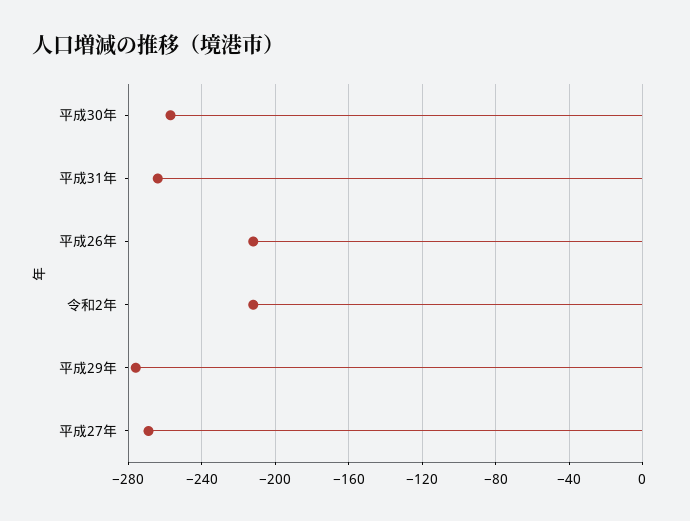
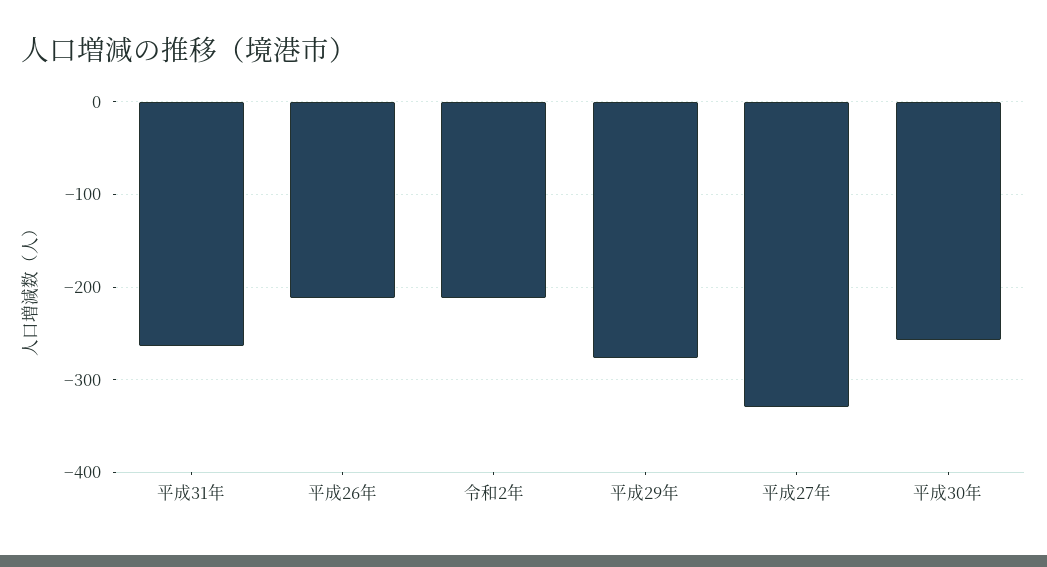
平成27年: -270 -> -330

